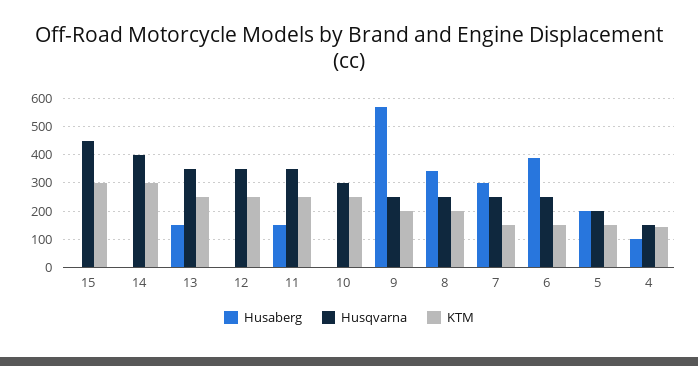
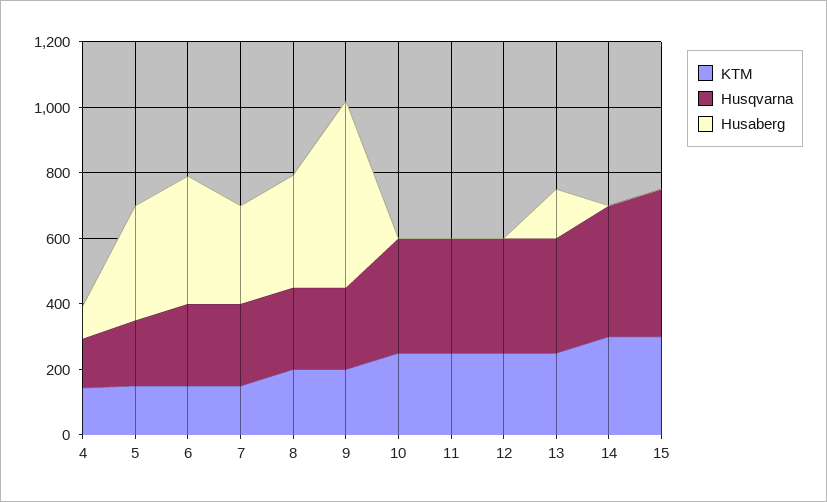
Husaberg, 11: 150 -> 0
Husqvarna, 10: 300 -> 350
Husaberg, 5: 200 -> 350

